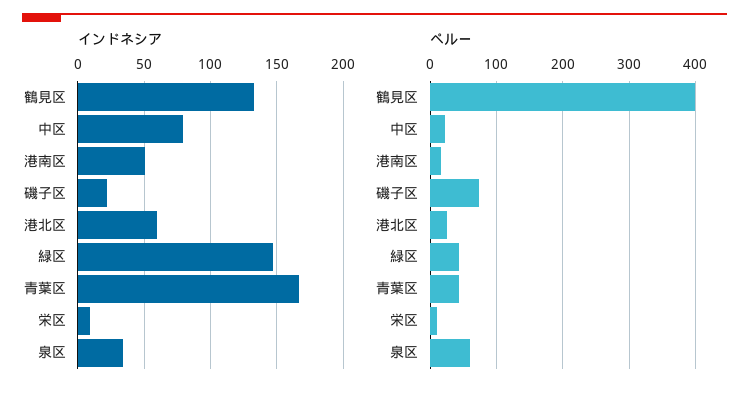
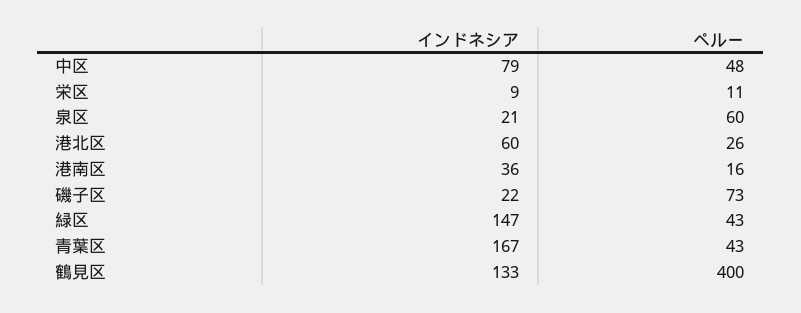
インドネシア, 港南区: 50 -> 36
インドネシア, 泉区: 35 -> 21
ペルー, 中区: 20 -> 48

